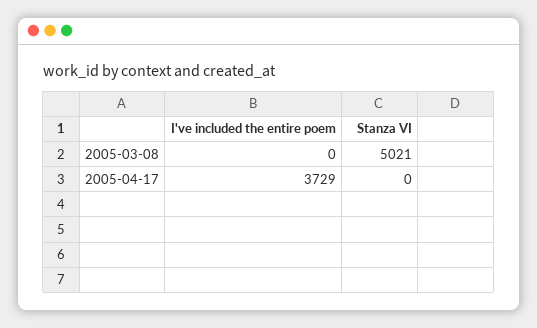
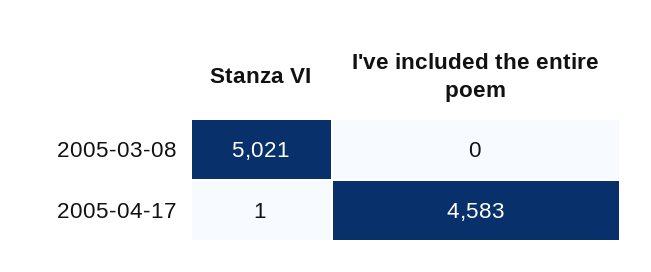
I've included the entire poem, 2005-04-17: 3729 -> 4583
Stanza VI, 2005-04-17: 0 -> 1

